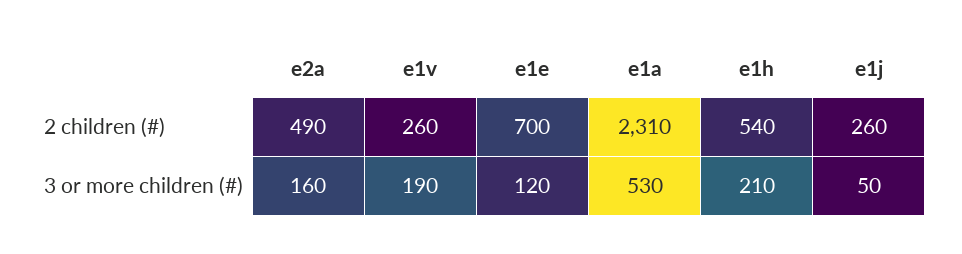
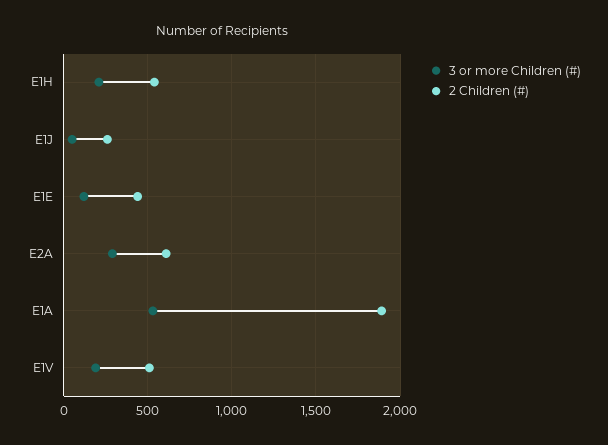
2 children (#), e2a: 490 -> 600
2 children (#), e1v: 260 -> 500
2 children (#), e1e: 700 -> 450
2 children (#), e1a: 2310 -> 1900
3 or more children (#), e2a: 160 -> 300

